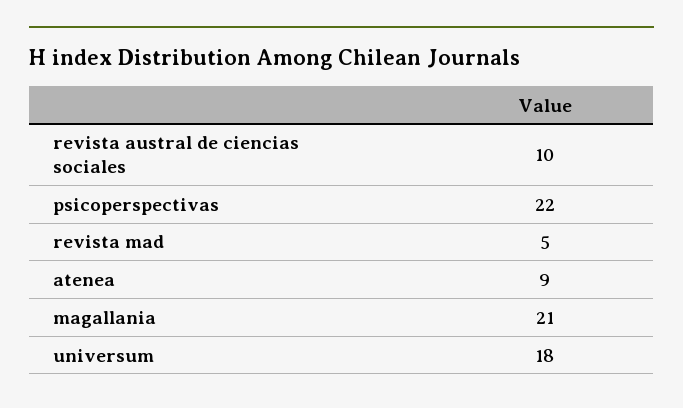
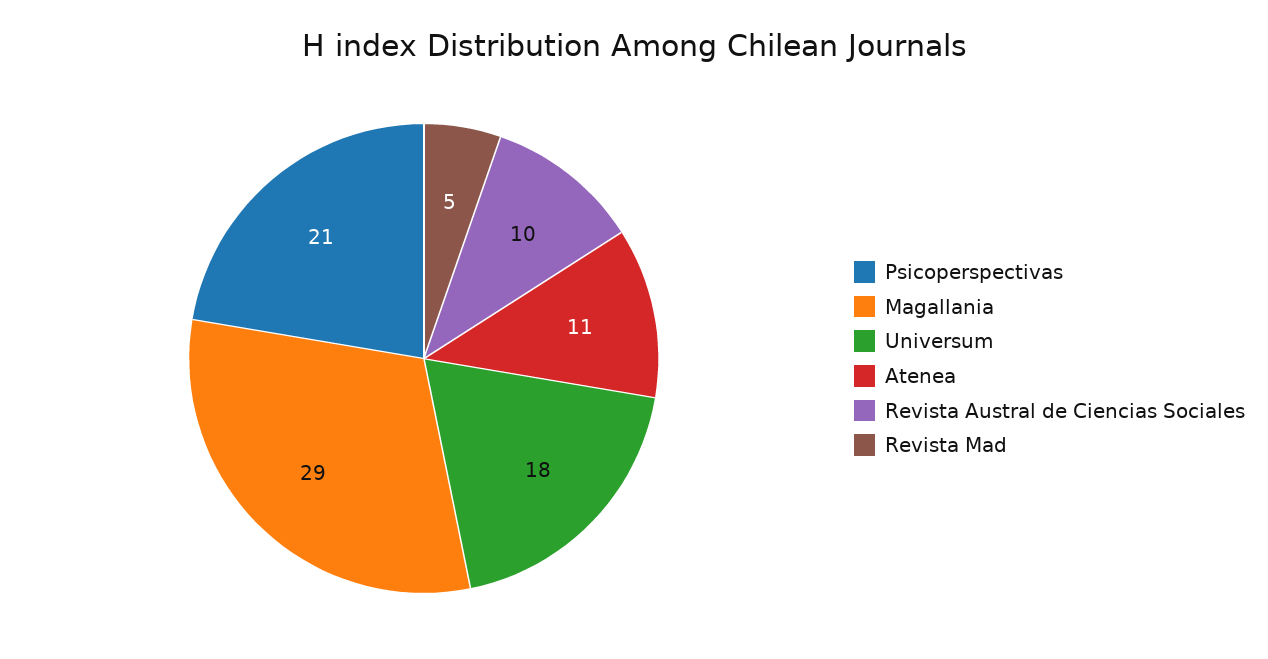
psicoperspectivas: 22 -> 21
atenea: 9 -> 11
magallania: 21 -> 29

